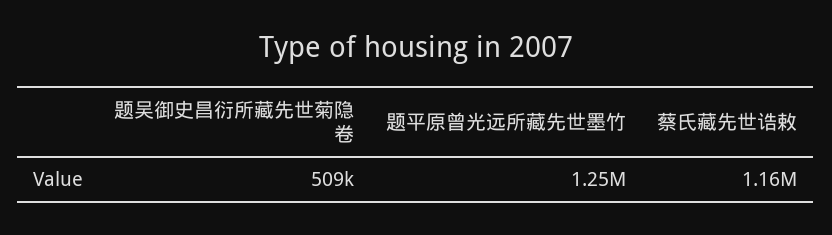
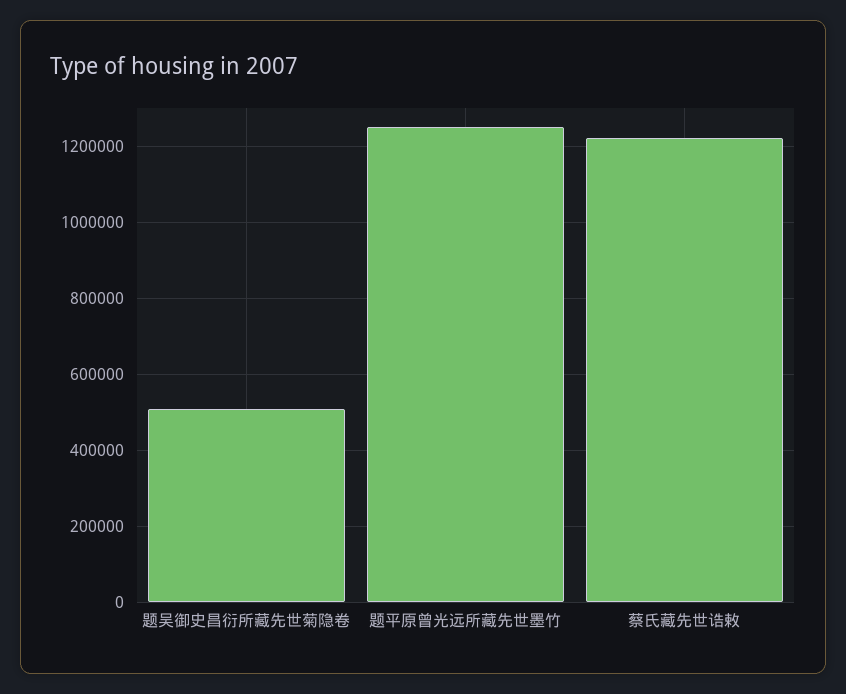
蔡氏藏先世诰敕: 1160000 -> 1220000

